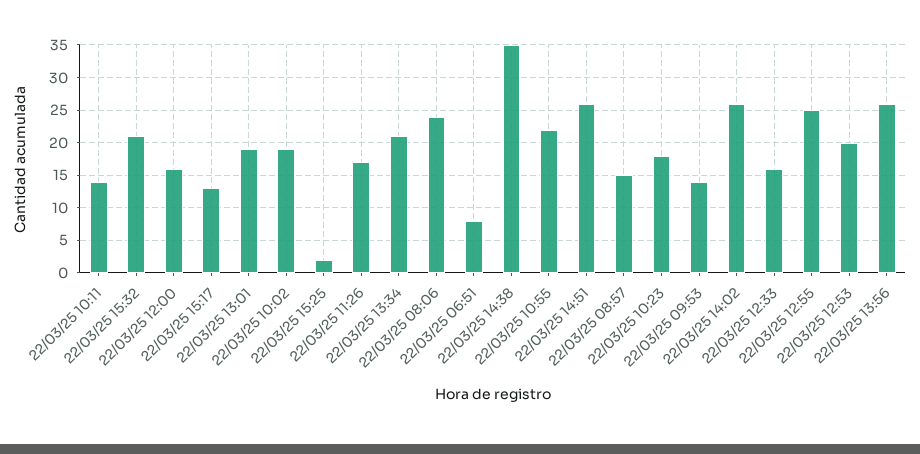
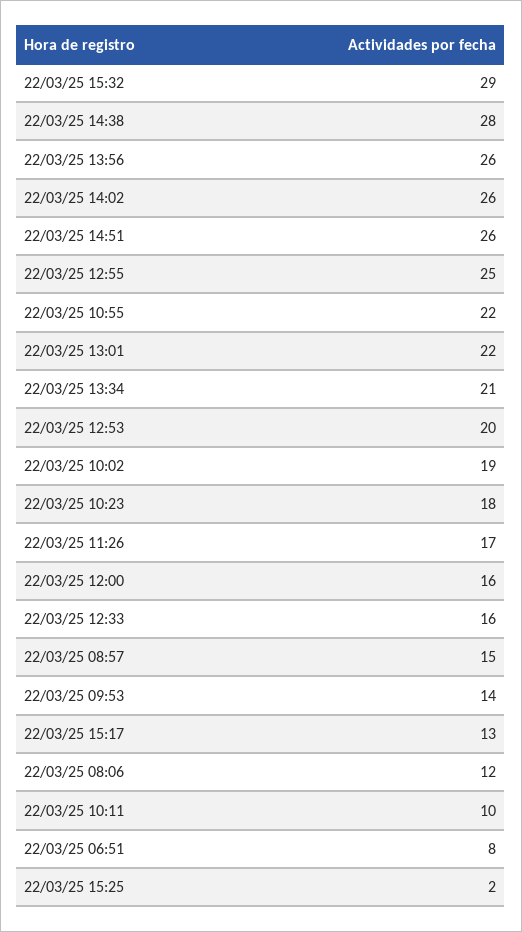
22/03/25 10:11: 14 -> 10
22/03/25 15:32: 21 -> 29
22/03/25 13:01: 19 -> 22
22/03/25 08:06: 24 -> 12
22/03/25 14:38: 35 -> 28

